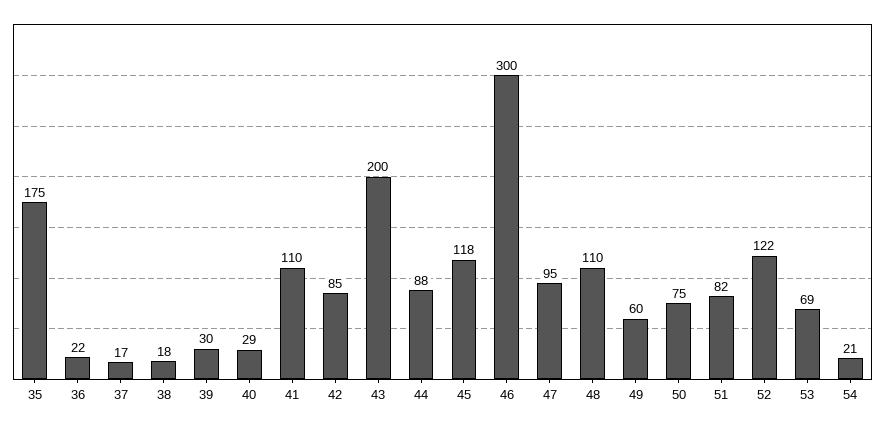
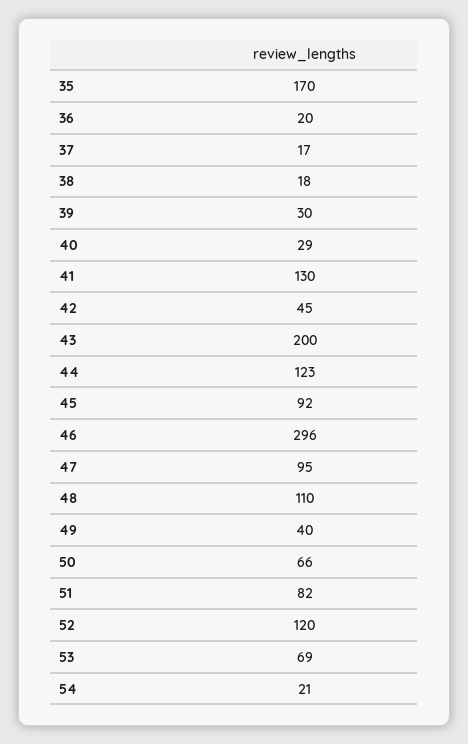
35: 175 -> 170
36: 22 -> 20
41: 110 -> 130
42: 85 -> 45
44: 88 -> 123
45: 118 -> 92
46: 300 -> 296
49: 60 -> 40
50: 75 -> 66
52: 122 -> 120

